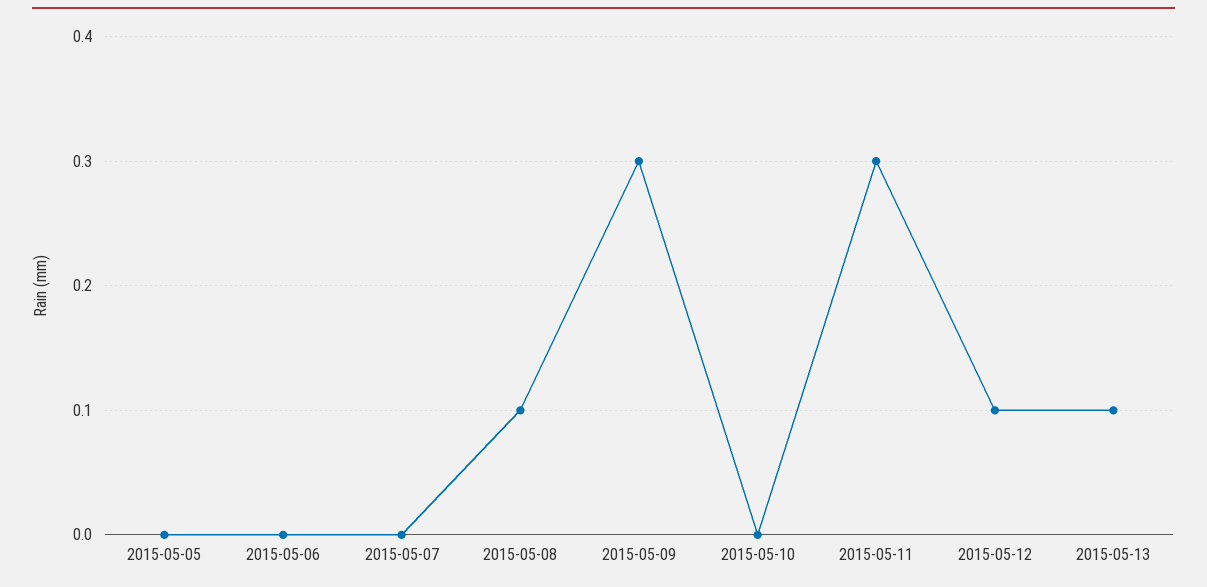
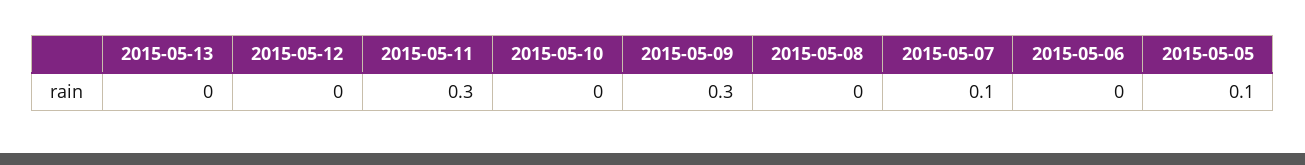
2015-05-05: 0 -> 0.1
2015-05-07: 0 -> 0.1
2015-05-08: 0.1 -> 0
2015-05-12: 0.1 -> 0
2015-05-13: 0.1 -> 0

